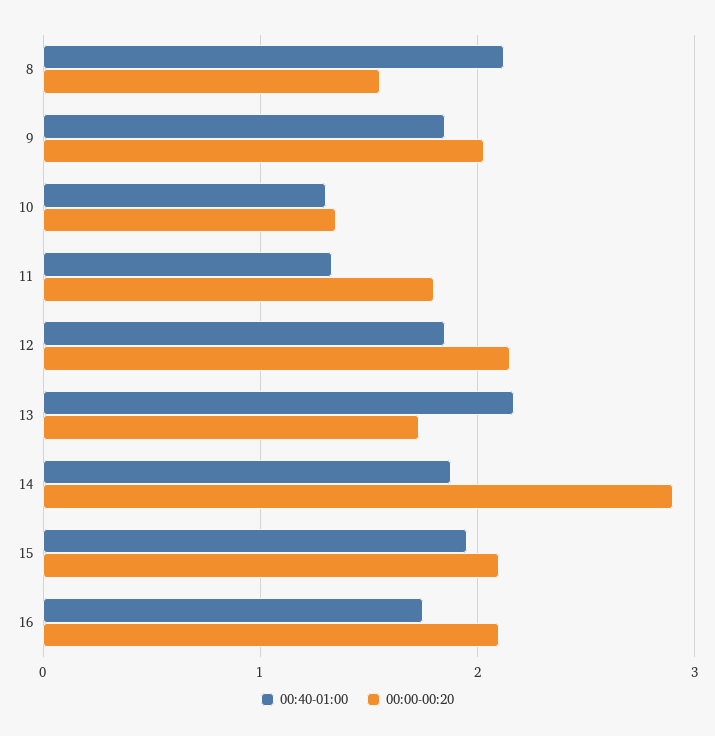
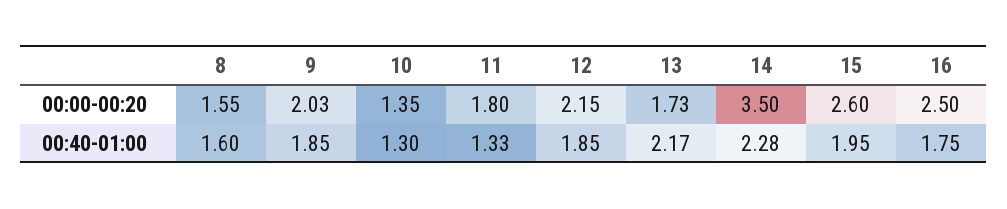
00:40-01:00, 8: 2.1 -> 1.6
00:40-01:00, 14: 1.9 -> 2.28
00:00-00:20, 14: 2.9 -> 3.5
00:00-00:20, 15: 2.1 -> 2.6
00:00-00:20, 16: 2.1 -> 2.5

